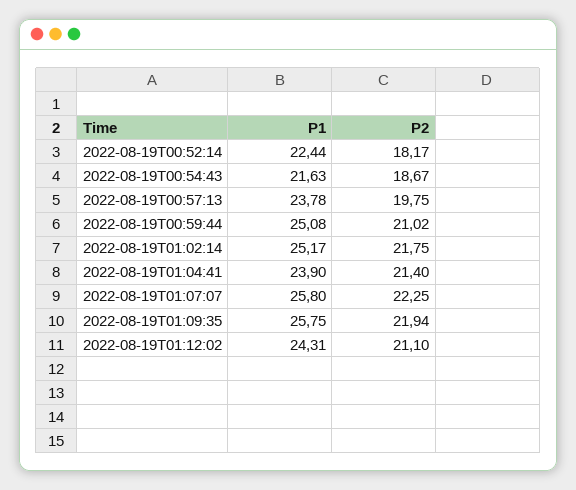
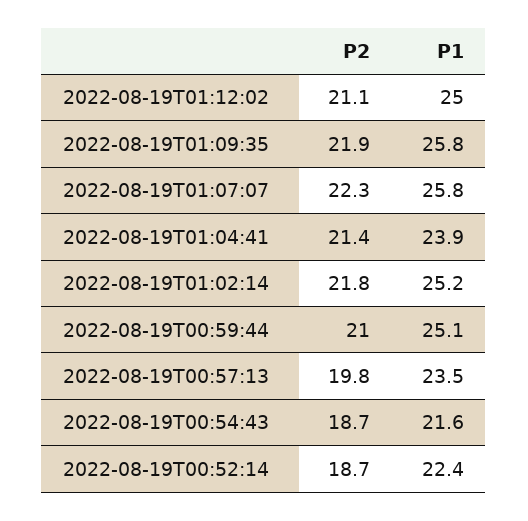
P2, 2022-08-19T00:52:14: 18.17 -> 18.7
P1, 2022-08-19T00:57:13: 23.78 -> 23.5
P1, 2022-08-19T01:12:02: 24.31 -> 25

